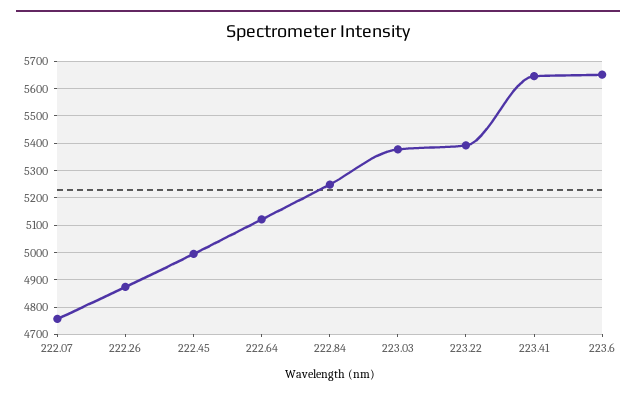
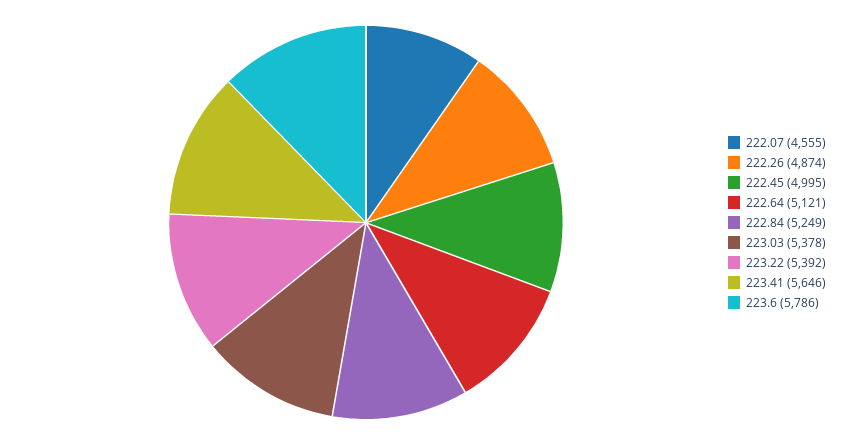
222.07: 4750 -> 4555
223.6: 5650 -> 5786

